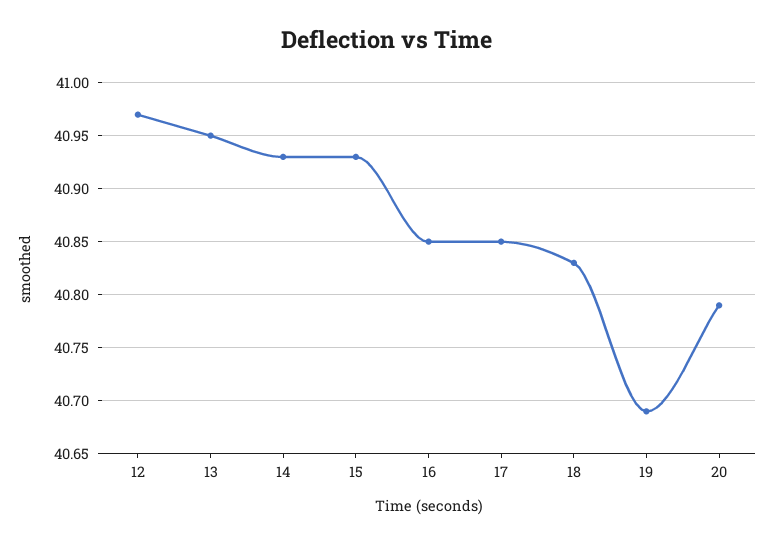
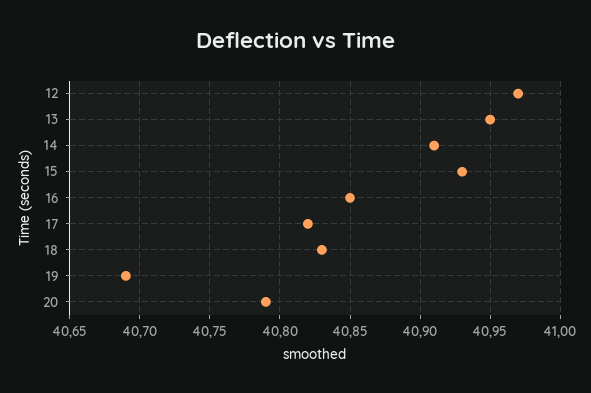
14: 40.93 -> 40.91
17: 40.85 -> 40.82

